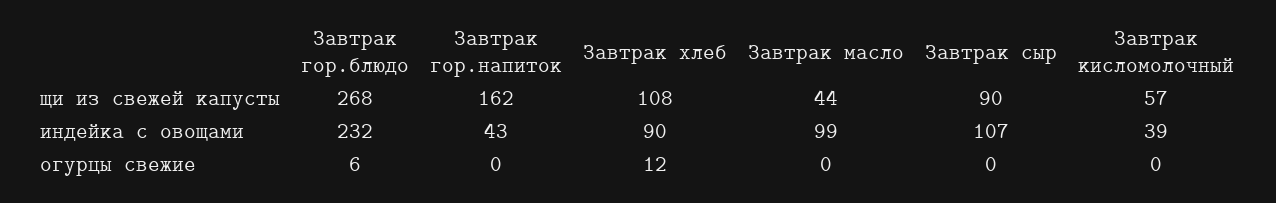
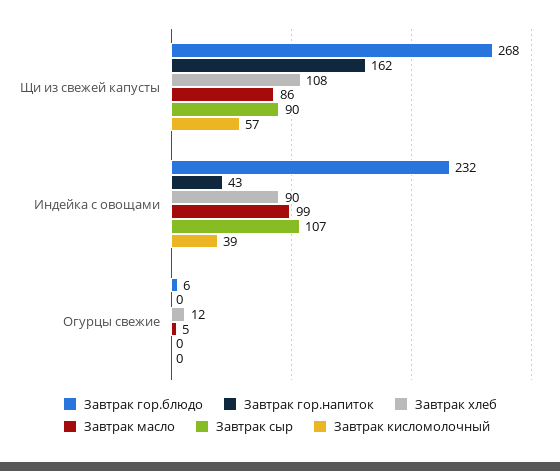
Завтрак масло, щи из свежей капусты: 44 -> 86
Завтрак масло, огурцы свежие: 0 -> 5

